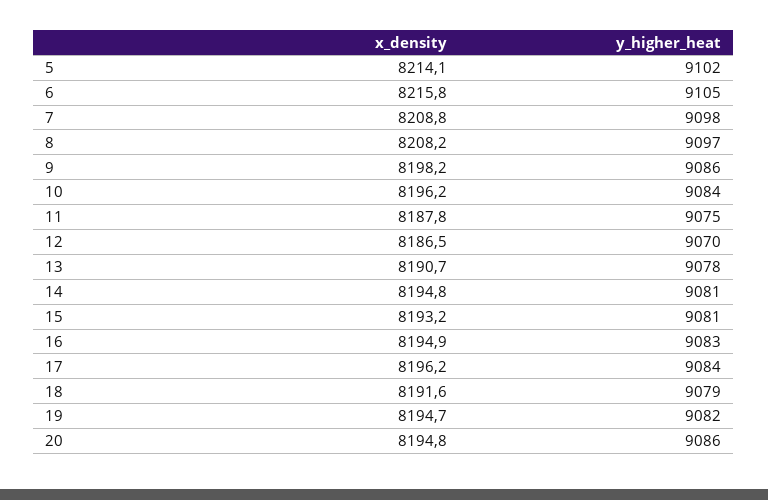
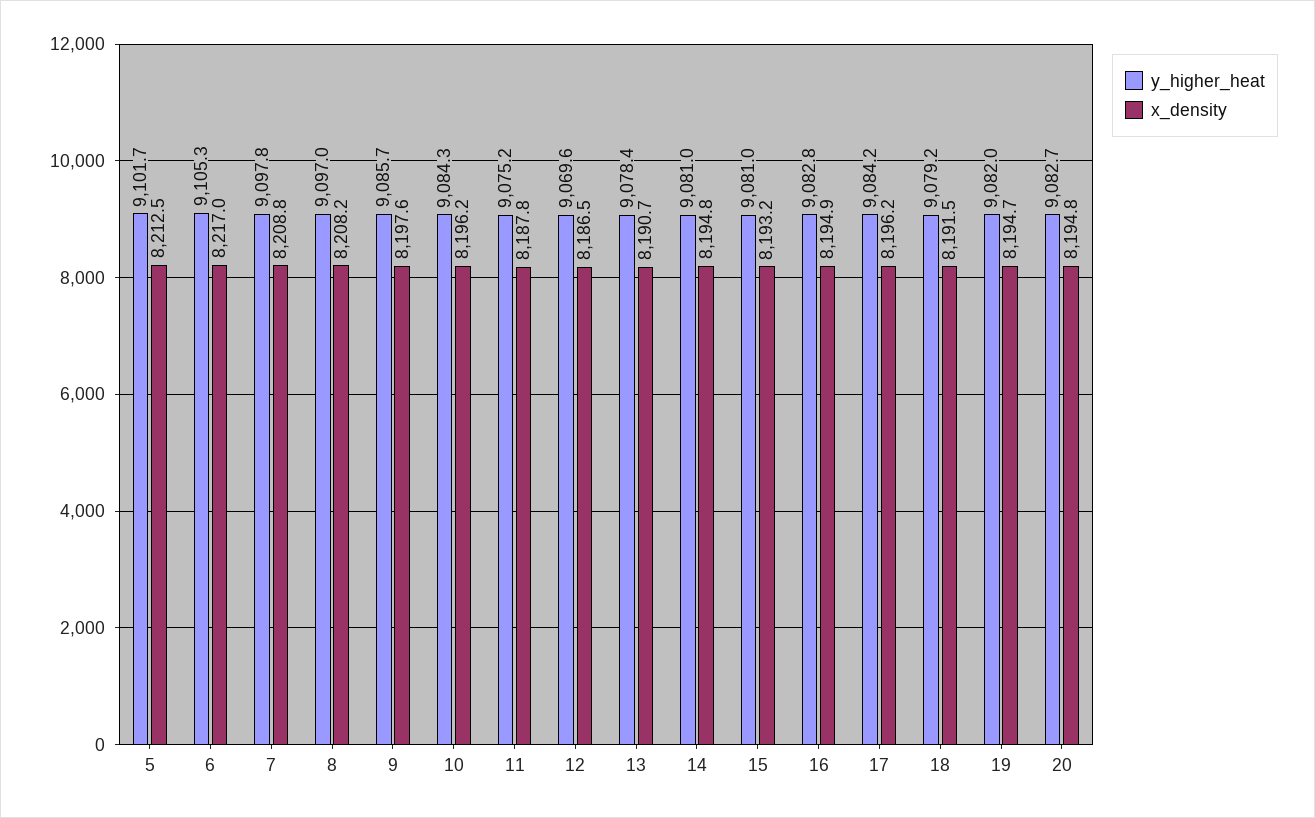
x_density, 5: 8214.1 -> 8212.5
x_density, 6: 8215.8 -> 8217
x_density, 9: 8198.2 -> 8197.6
x_density, 18: 8191.6 -> 8191.5
y_higher_heat, 20: 9086 -> 9082.7

